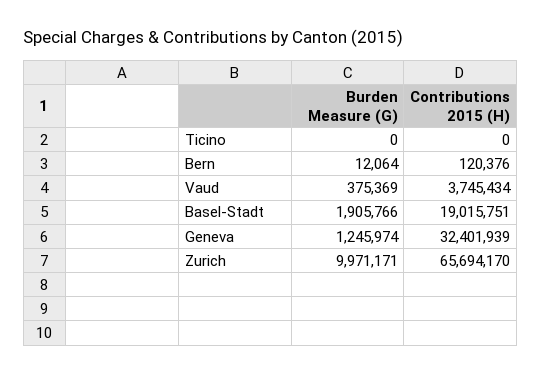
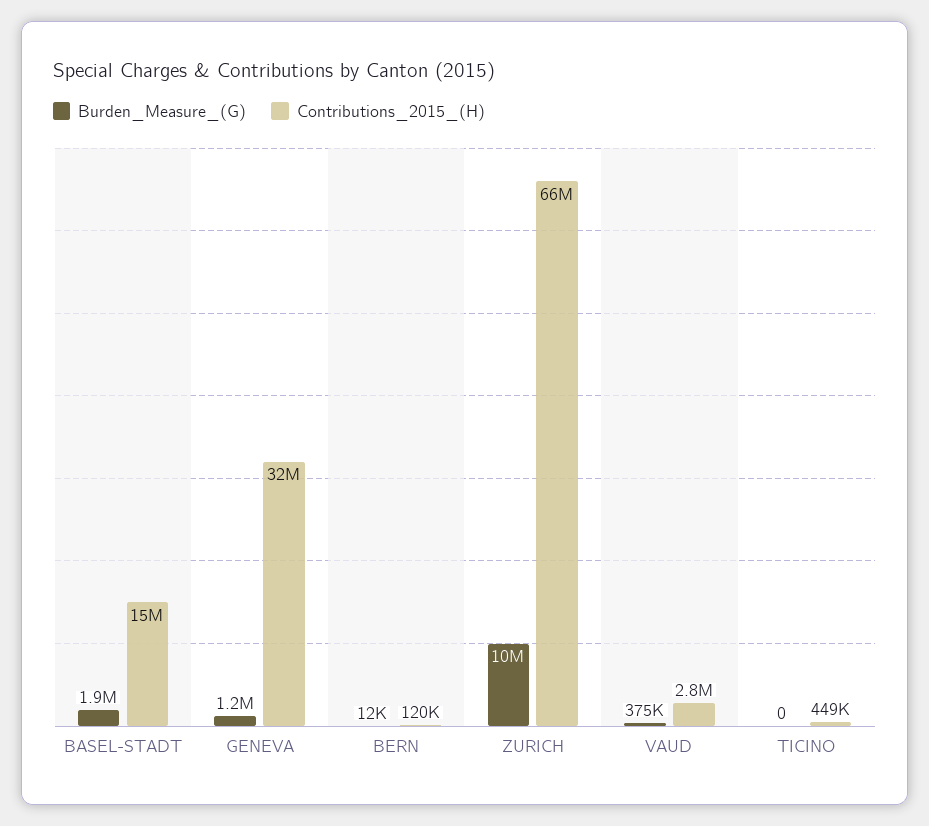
Contributions 2015 (H), Ticino: 0 -> 449000
Contributions 2015 (H), Vaud: 3745434 -> 2800000
Contributions 2015 (H), Basel-Stadt: 19015751 -> 15000000

